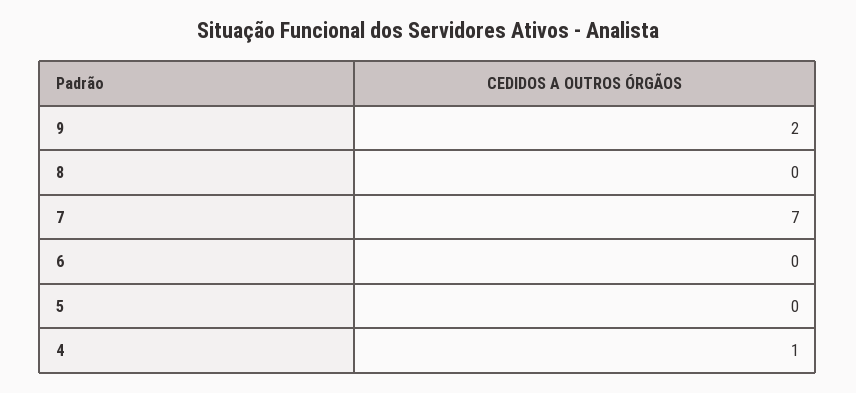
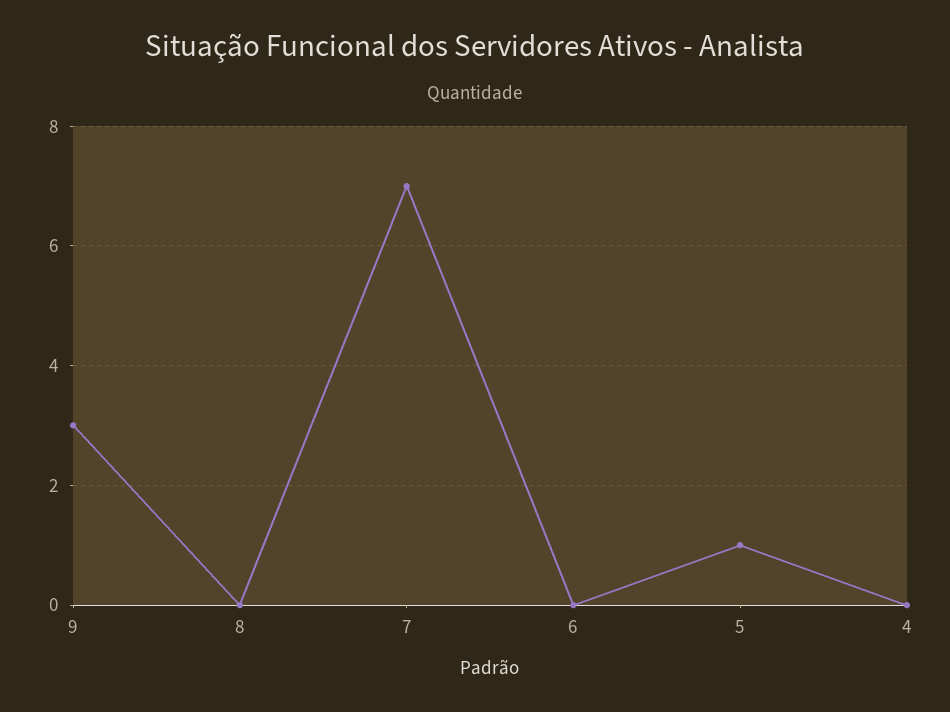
9: 2 -> 3
5: 0 -> 1
4: 1 -> 0

